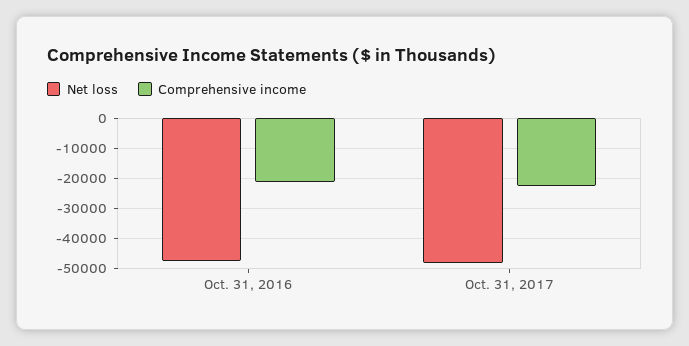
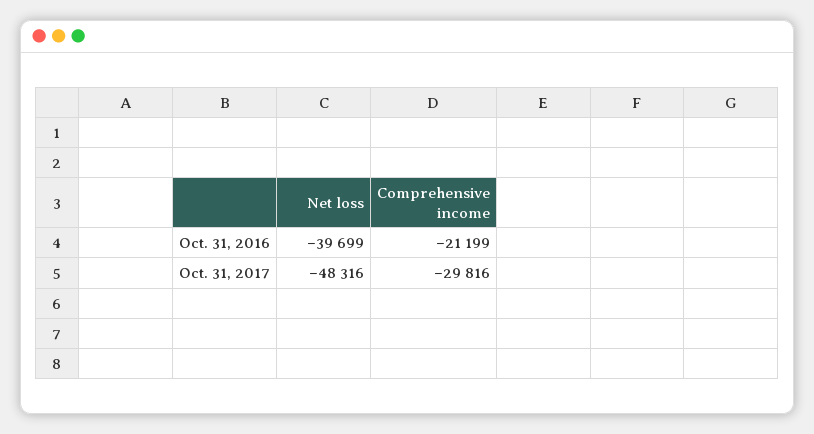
Net loss, Oct. 31, 2016: -47500 -> -39699
Comprehensive income, Oct. 31, 2017: -22500 -> -29816

